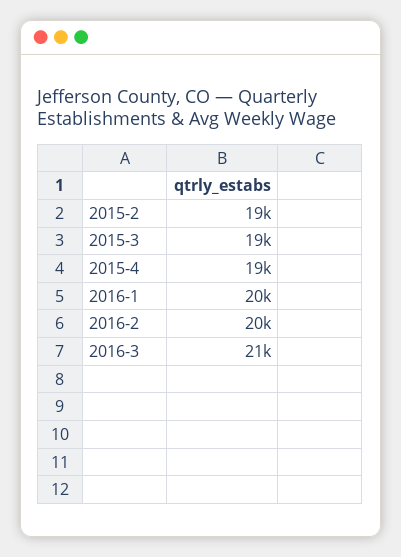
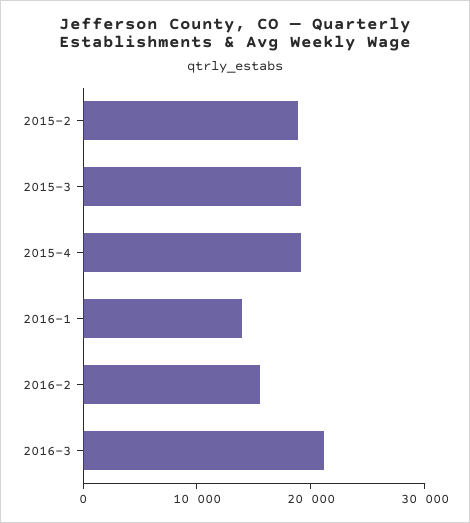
2016-1: 20000 -> 14000
2016-2: 20000 -> 16000

